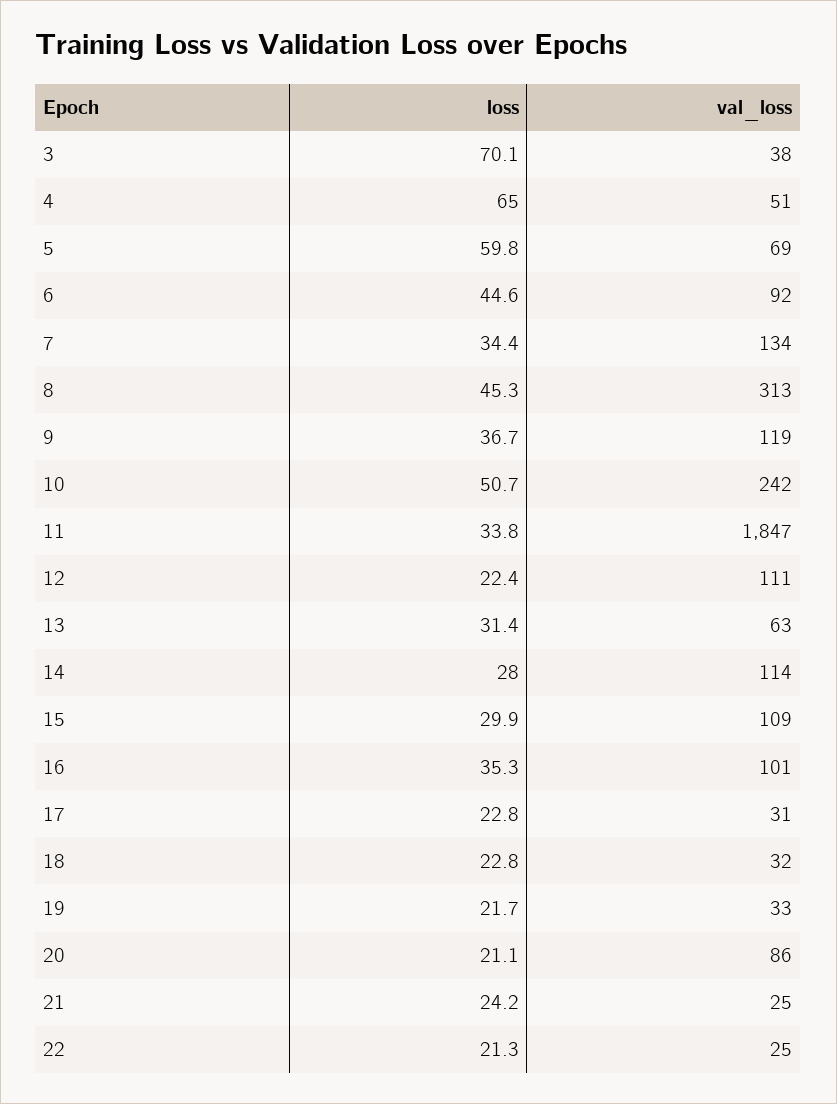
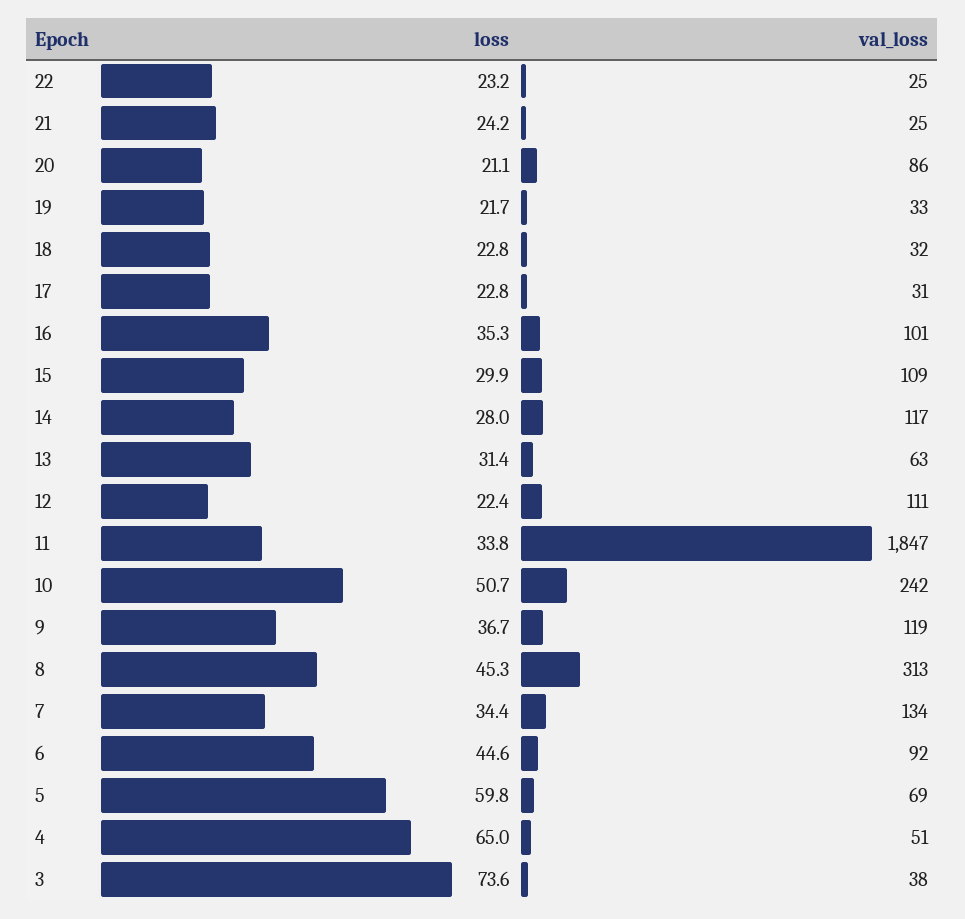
loss, 3: 70.1 -> 73.6
val_loss, 14: 114 -> 117
loss, 22: 21.3 -> 23.2

